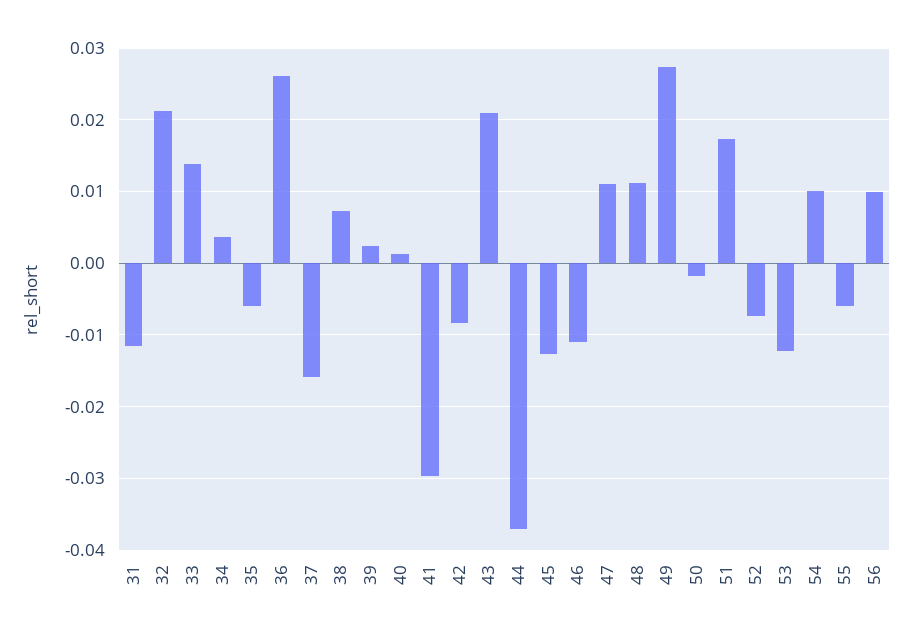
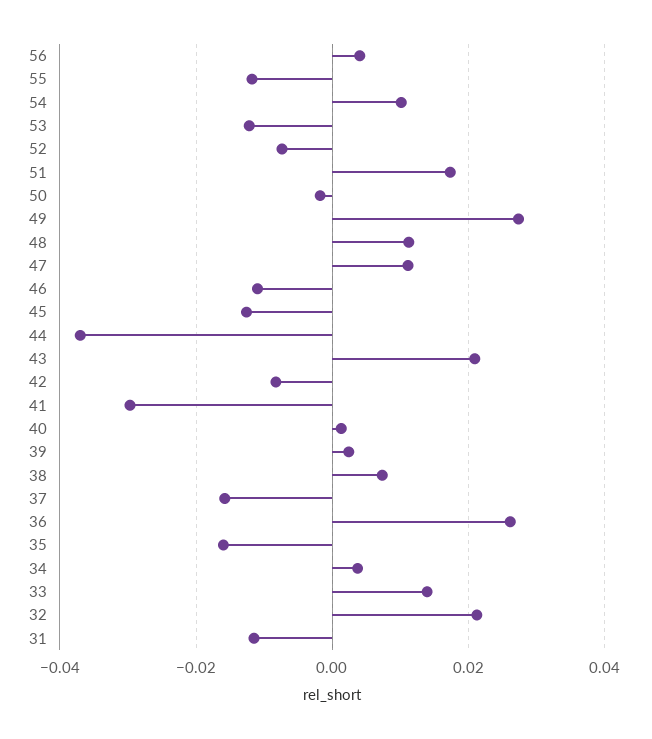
35: -0.006 -> -0.016
55: -0.006 -> -0.012
56: 0.01 -> 0.004

